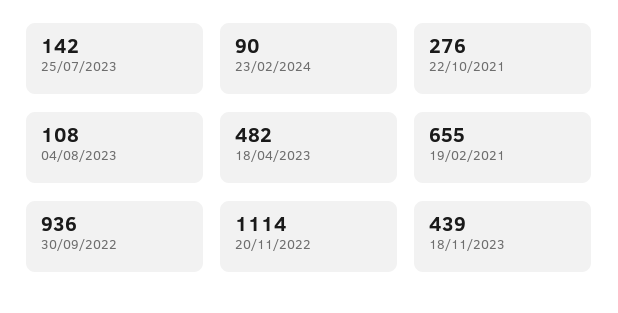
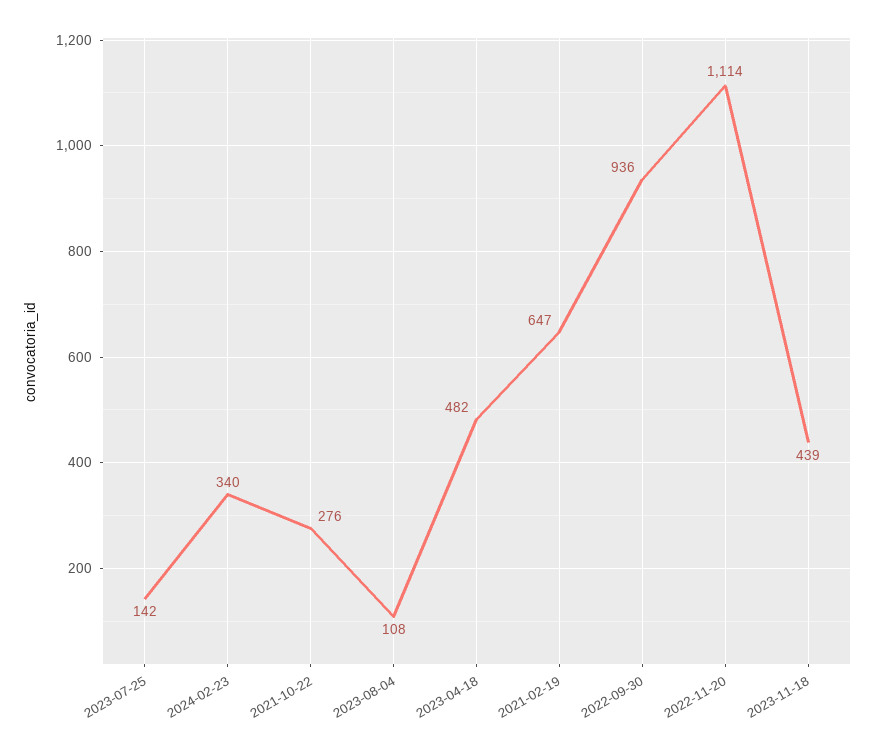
23/02/2024: 90 -> 340
19/02/2021: 655 -> 647

